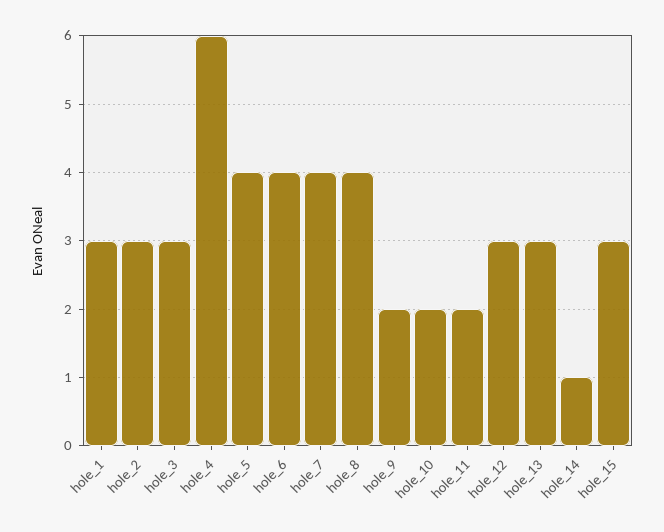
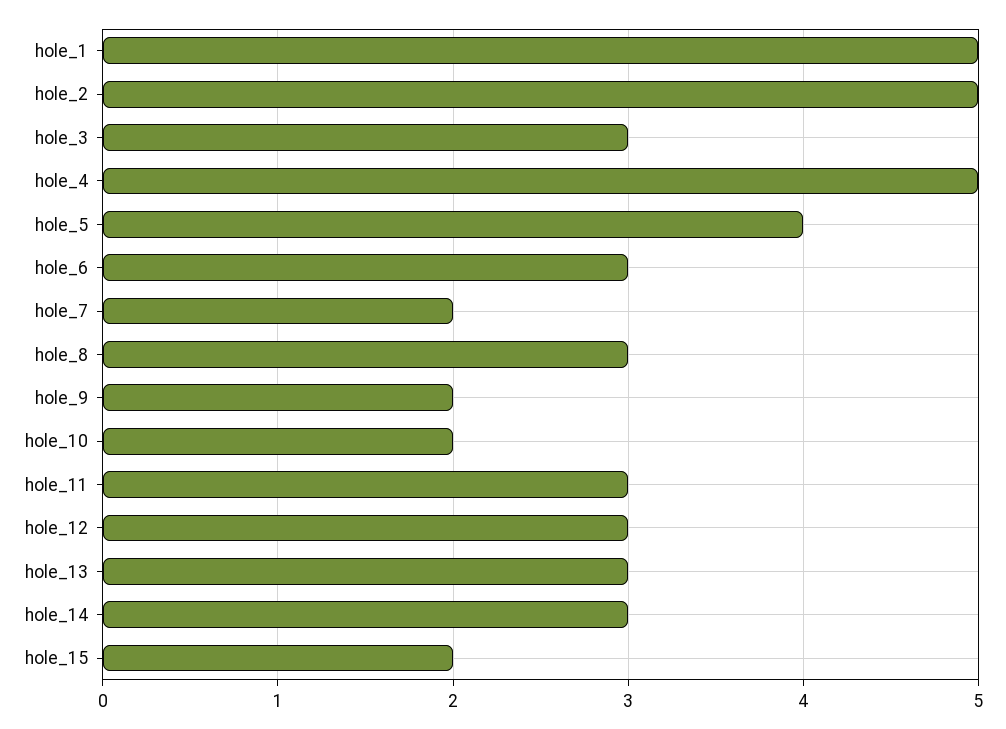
hole_1: 3 -> 5
hole_2: 3 -> 5
hole_4: 6 -> 5
hole_6: 4 -> 3
hole_7: 4 -> 2
hole_8: 4 -> 3
hole_11: 2 -> 3
hole_14: 1 -> 3
hole_15: 3 -> 2

